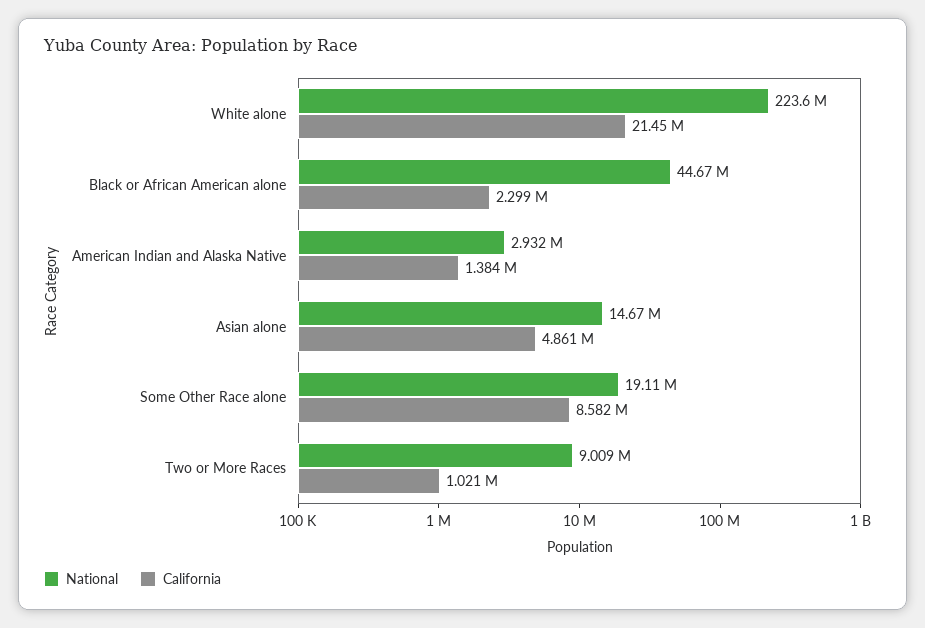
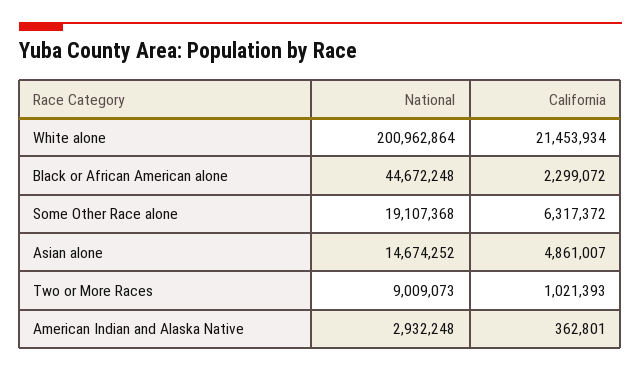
National, White alone: 223600000 -> 200962864
California, American Indian and Alaska Native: 1384000 -> 362801
California, Some Other Race alone: 8582000 -> 6317372

